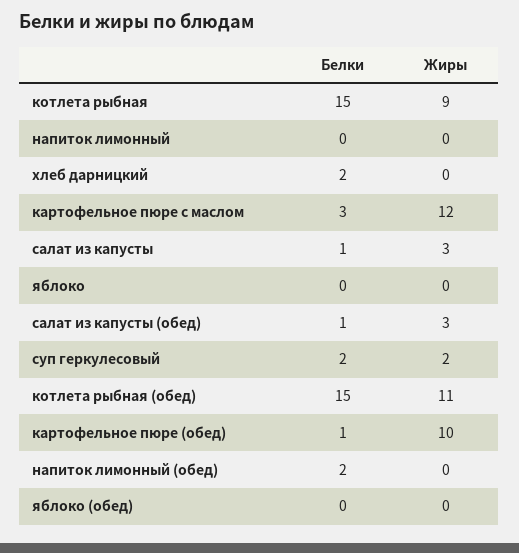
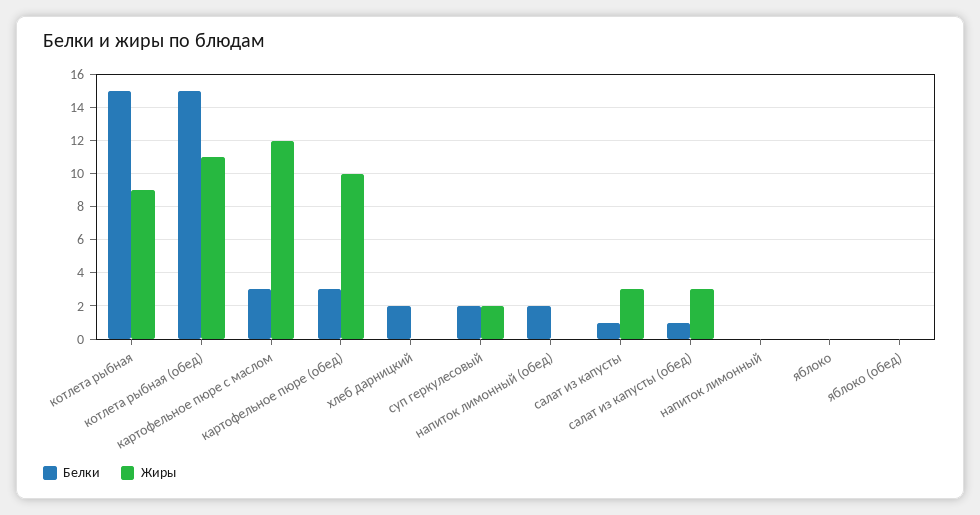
Белки, картофельное пюре (обед): 1 -> 3

